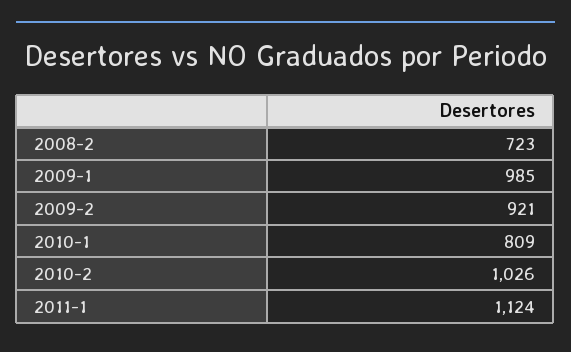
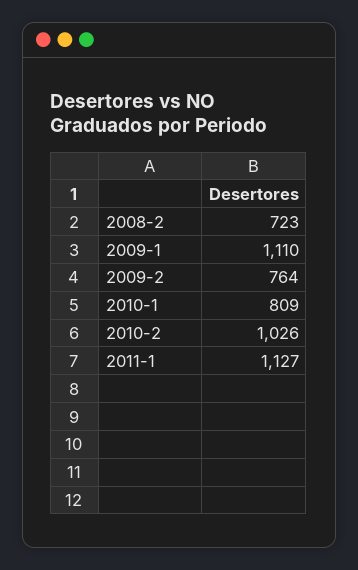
2009-1: 985 -> 1110
2009-2: 921 -> 764
2011-1: 1124 -> 1127

